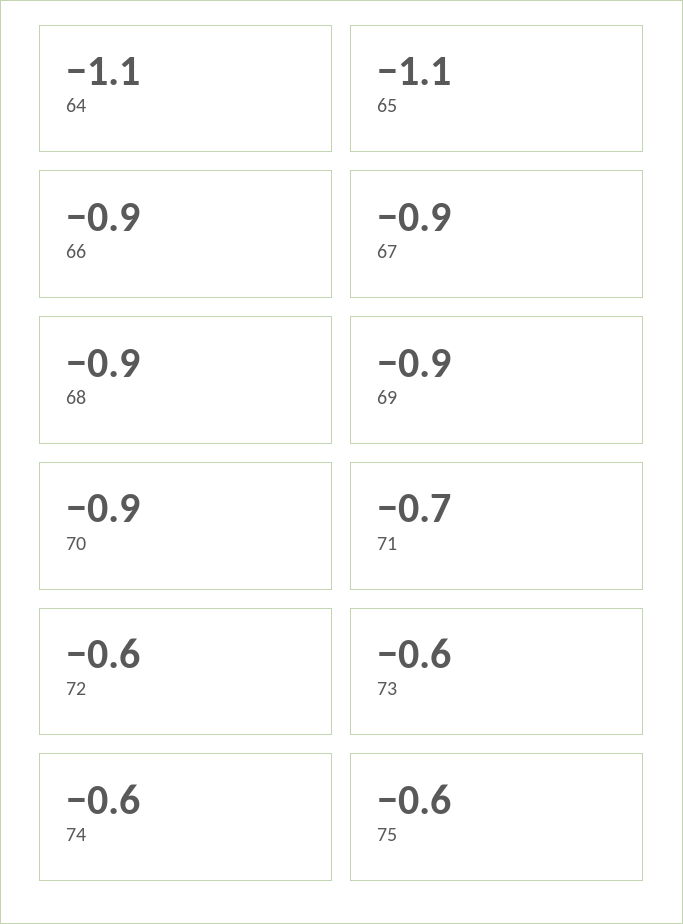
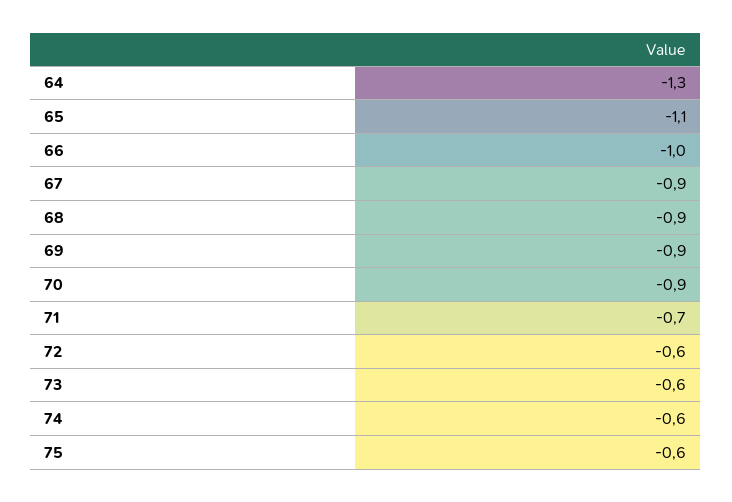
64: -1.1 -> -1.3
66: -0.9 -> -1

